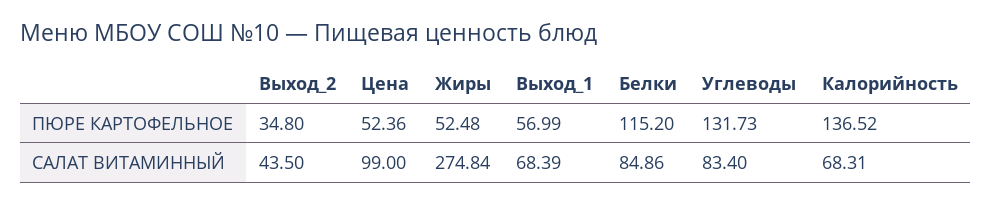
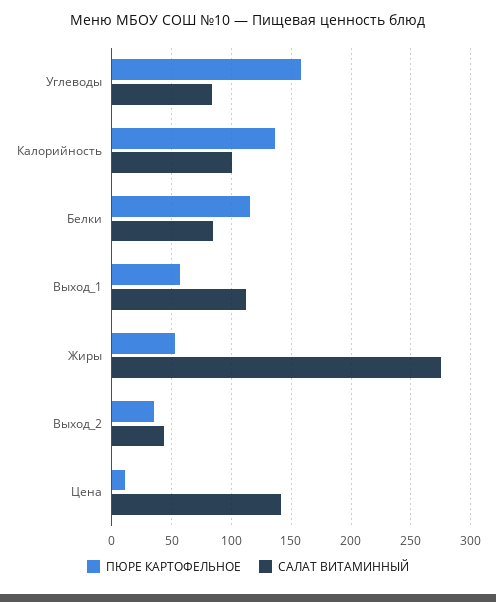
ПЮРЕ КАРТОФЕЛЬНОЕ, Цена: 52.36 -> 10
ПЮРЕ КАРТОФЕЛЬНОЕ, Углеводы: 131.73 -> 160
САЛАТ ВИТАМИННЫЙ, Цена: 99 -> 140
САЛАТ ВИТАМИННЫЙ, Выход_1: 68.39 -> 110
САЛАТ ВИТАМИННЫЙ, Калорийность: 68.31 -> 100

